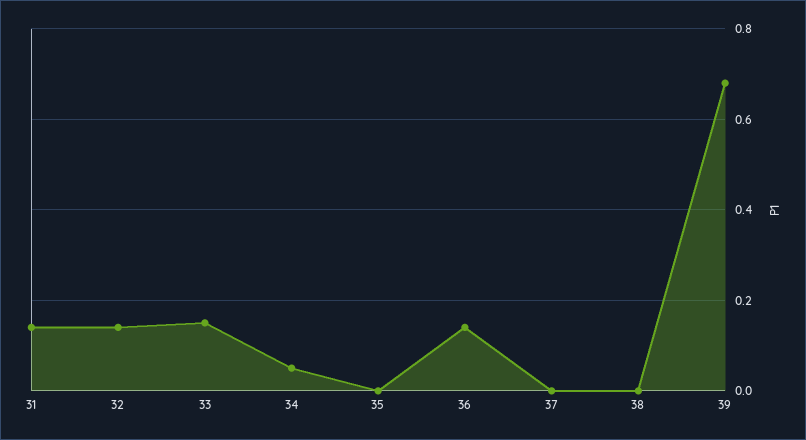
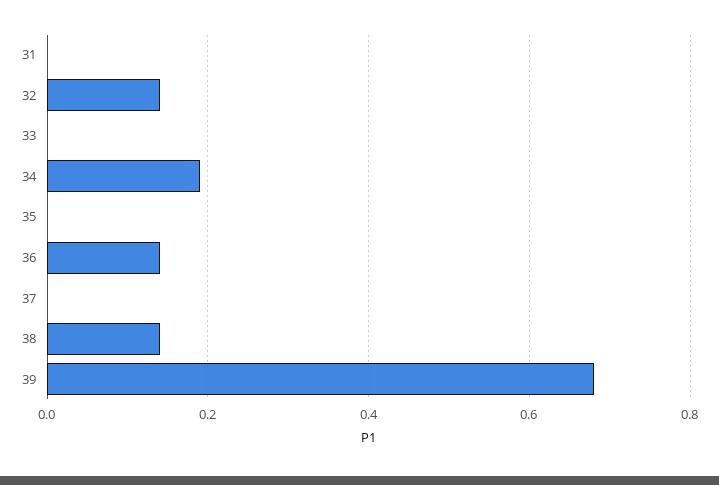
31: 0.15 -> 0
33: 0.15 -> 0
34: 0.05 -> 0.2
38: 0 -> 0.15

